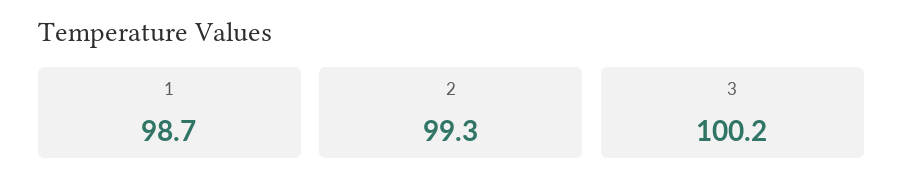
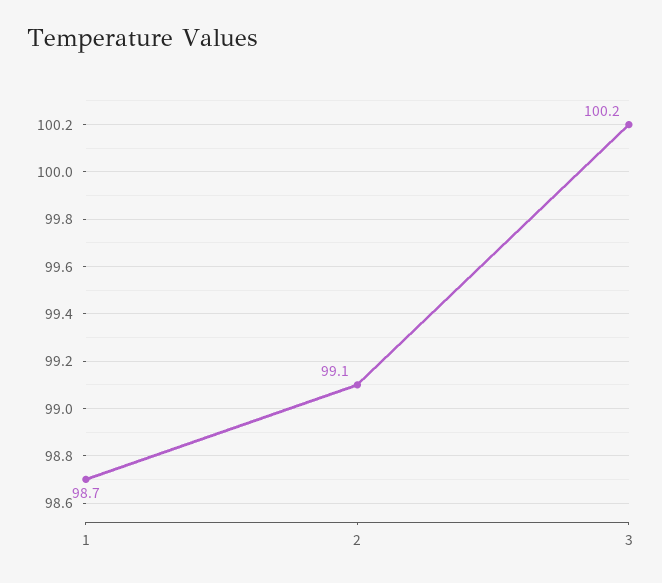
2: 99.3 -> 99.1

